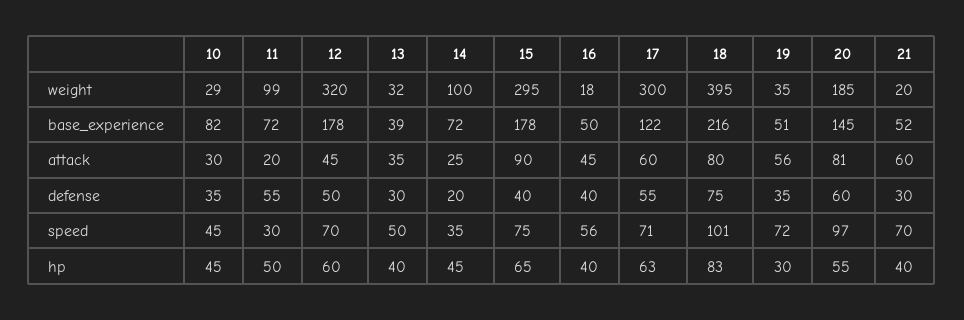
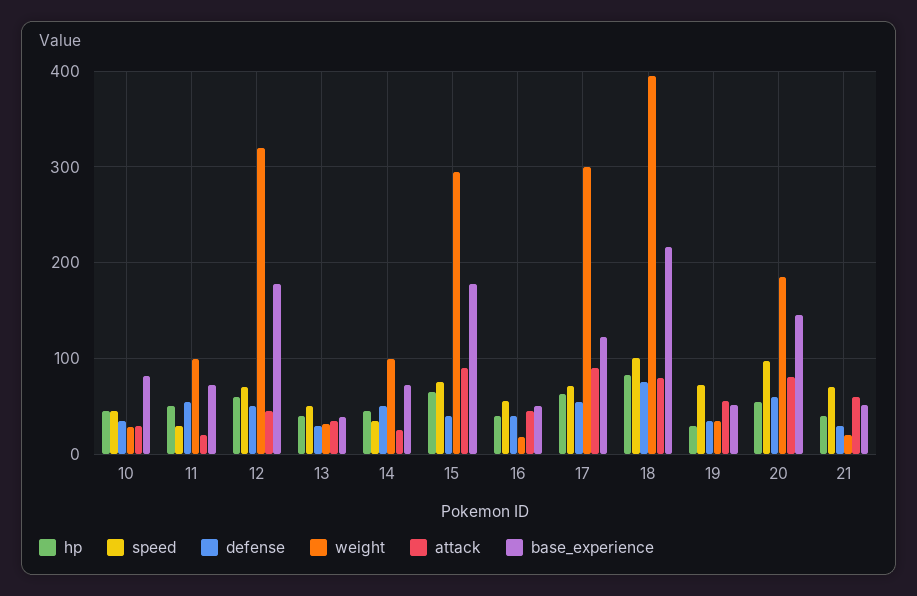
attack, 17: 60 -> 90
defense, 14: 20 -> 50

